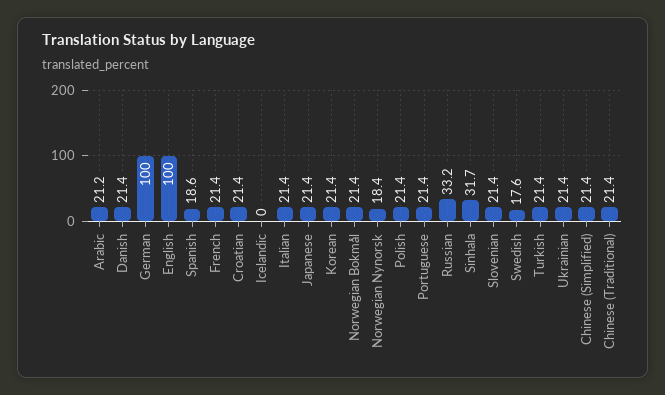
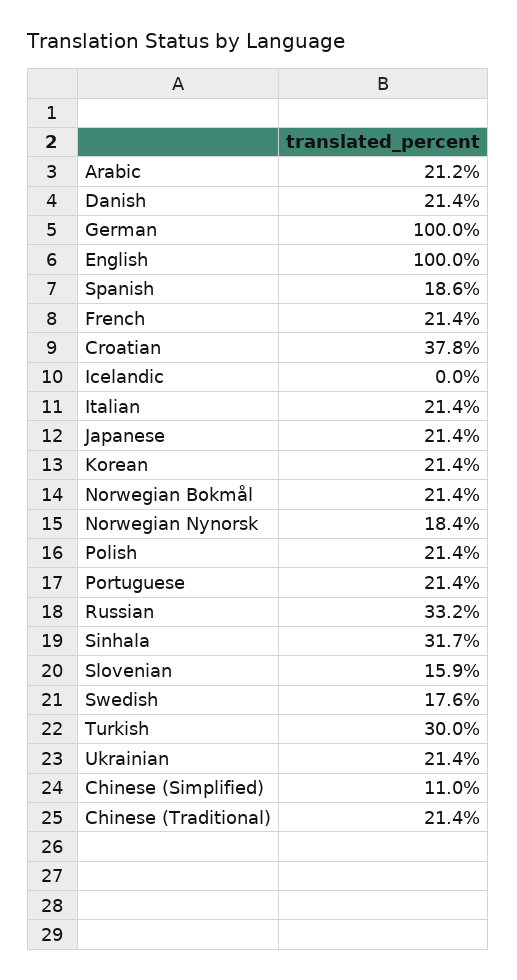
Croatian: 21.4 -> 37.8
Slovenian: 21.4 -> 15.9
Turkish: 21.4 -> 30
Chinese (Simplified): 21.4 -> 11

